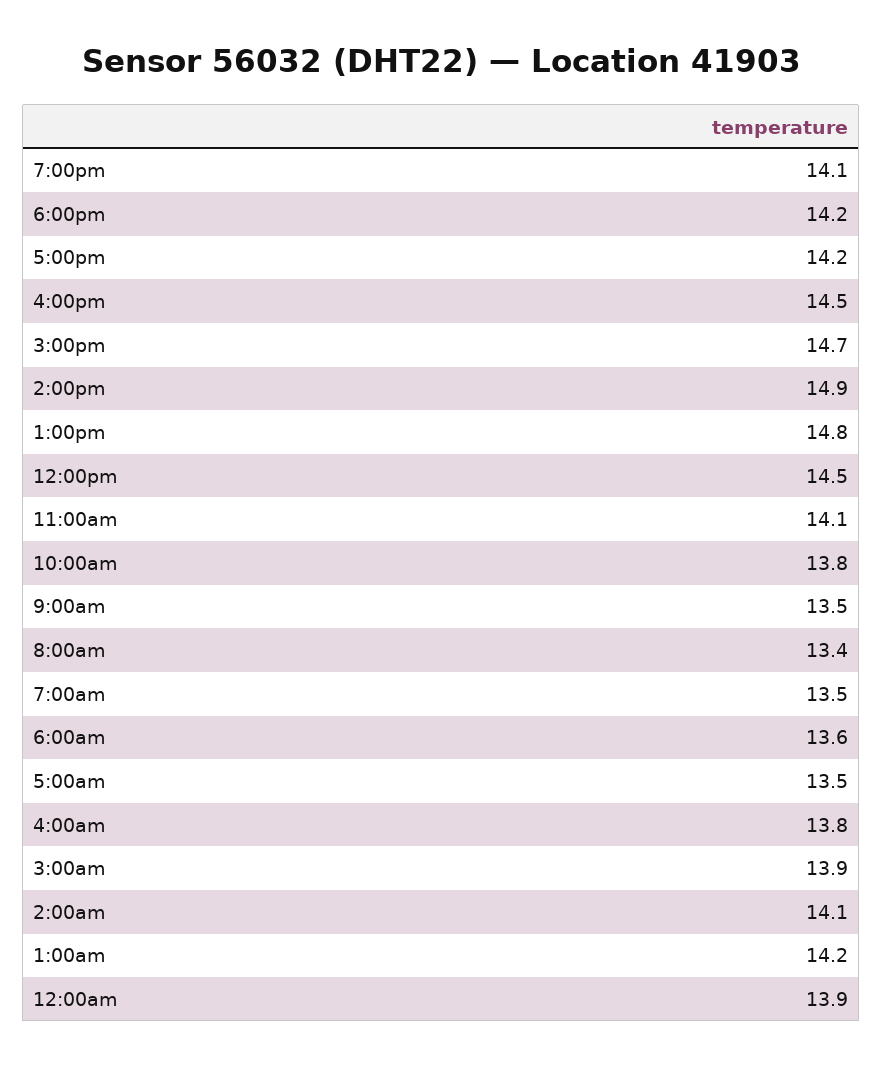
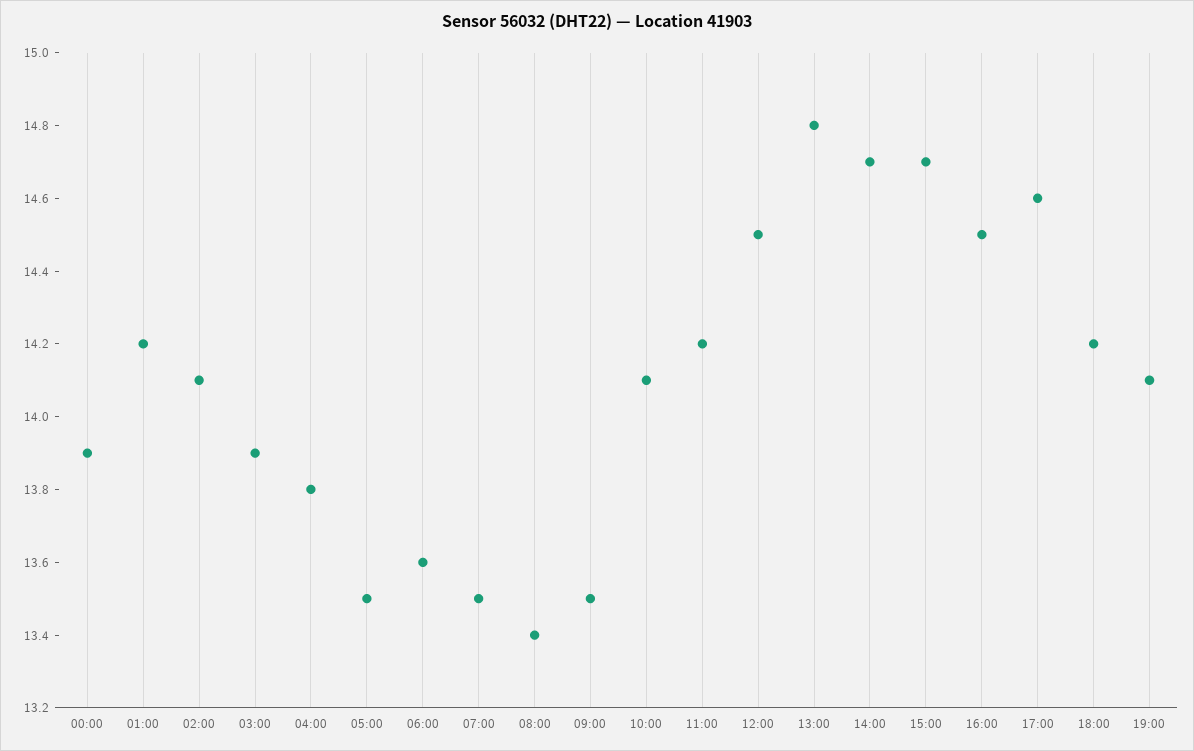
5:00pm: 14.2 -> 14.6
2:00pm: 14.9 -> 14.7
11:00am: 14.1 -> 14.2
10:00am: 13.8 -> 14.1

